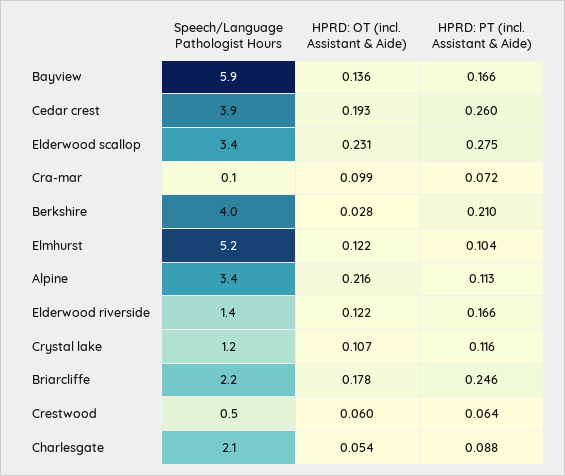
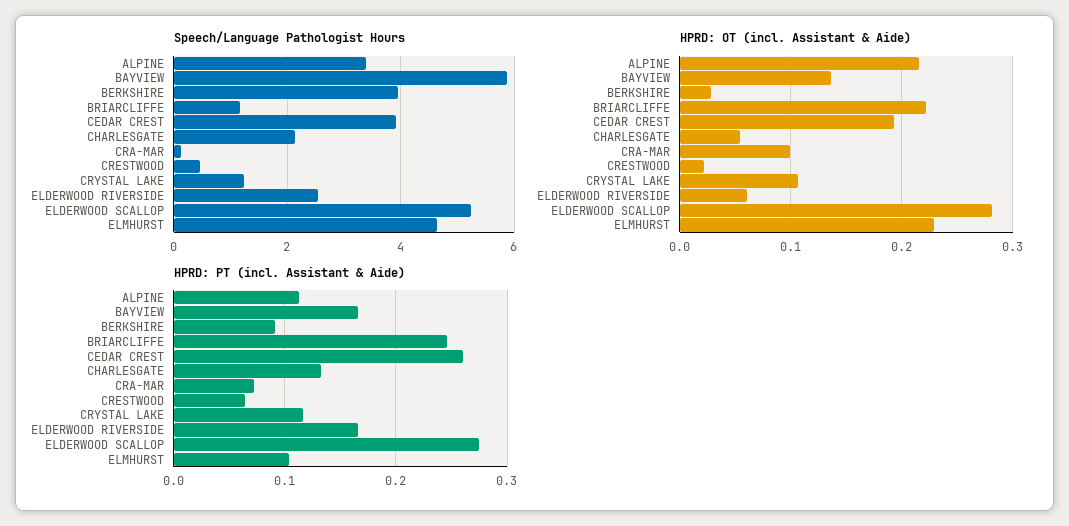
Speech/Language Pathologist Hours, Elderwood scallop: 3.4 -> 5.2
HPRD: OT (incl. Assistant & Aide), Elderwood scallop: 0.231 -> 0.28
HPRD: PT (incl. Assistant & Aide), Berkshire: 0.21 -> 0.09
Speech/Language Pathologist Hours, Elmhurst: 5.2 -> 4.6
HPRD: OT (incl. Assistant & Aide), Elmhurst: 0.122 -> 0.23
Speech/Language Pathologist Hours, Elderwood riverside: 1.4 -> 2.6
HPRD: OT (incl. Assistant & Aide), Elderwood riverside: 0.122 -> 0.06
Speech/Language Pathologist Hours, Briarcliffe: 2.2 -> 1.2
HPRD: OT (incl. Assistant & Aide), Briarcliffe: 0.178 -> 0.22
HPRD: OT (incl. Assistant & Aide), Crestwood: 0.06 -> 0.02
HPRD: PT (incl. Assistant & Aide), Charlesgate: 0.088 -> 0.13

